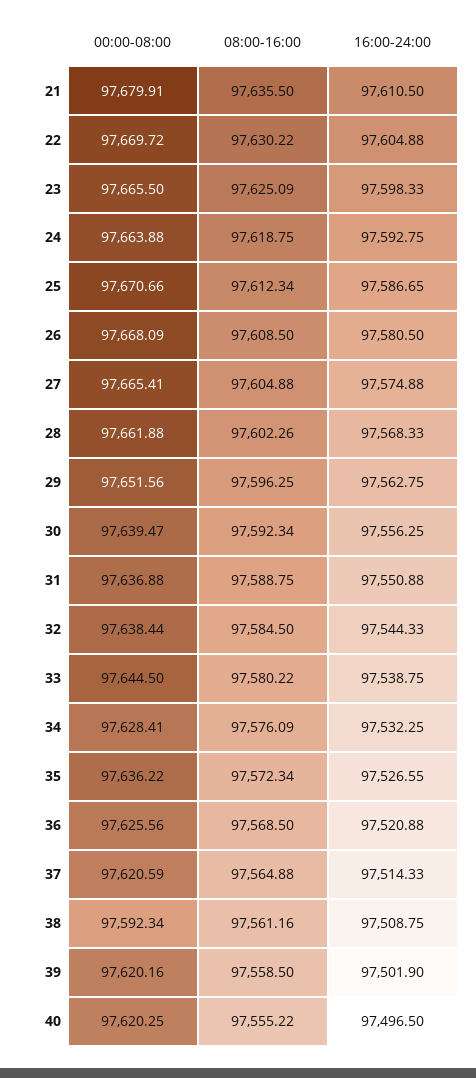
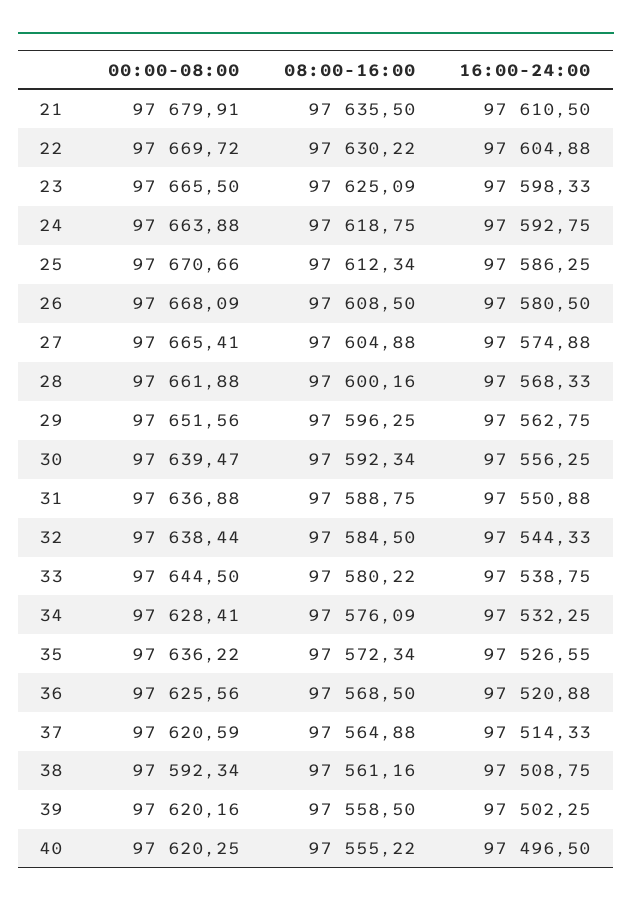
16:00-24:00, 25: 97586.65 -> 97586.25
08:00-16:00, 28: 97602.26 -> 97600.16
16:00-24:00, 39: 97501.9 -> 97502.25

